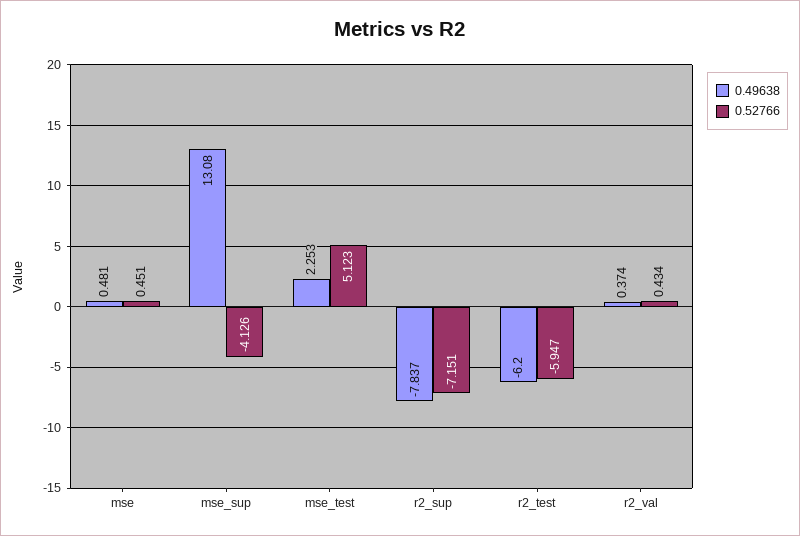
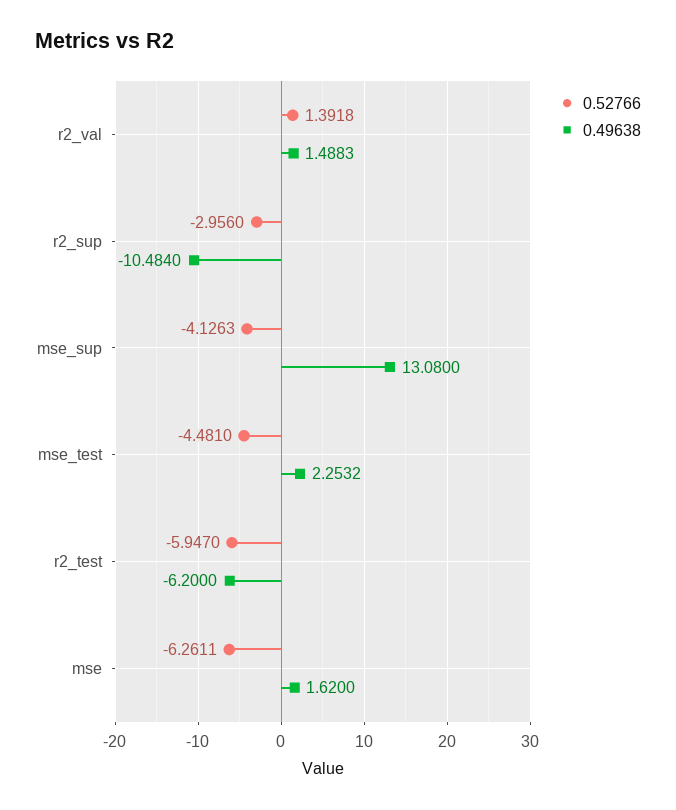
0.49638, mse: 0.481 -> 1.62
0.52766, mse: 0.451 -> -6.2611
0.52766, mse_test: 5.123 -> -4.481
0.49638, r2_sup: -7.837 -> -10.484
0.52766, r2_sup: -7.151 -> -2.956
0.49638, r2_val: 0.374 -> 1.4883
0.52766, r2_val: 0.434 -> 1.3918

